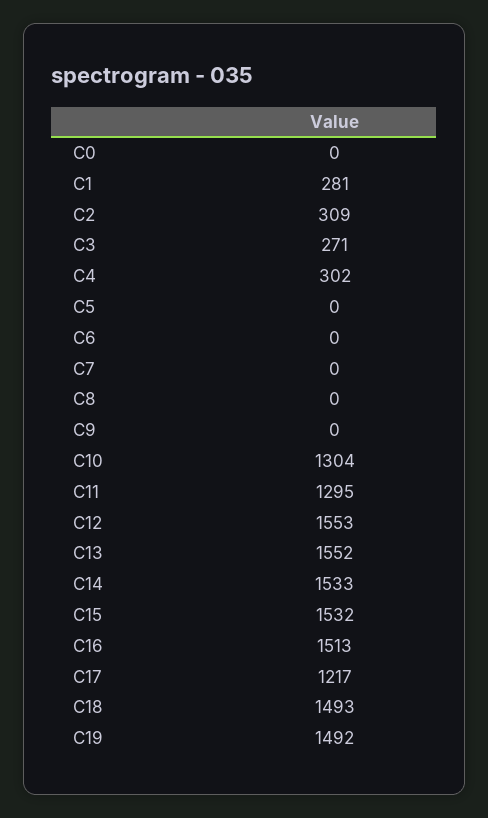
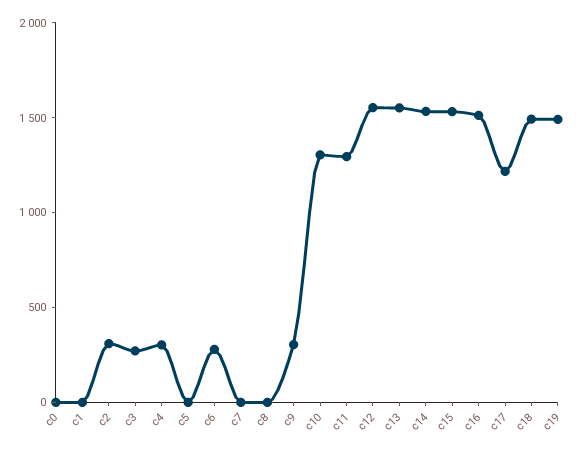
C1: 281 -> 0
C6: 0 -> 300
C9: 0 -> 300

